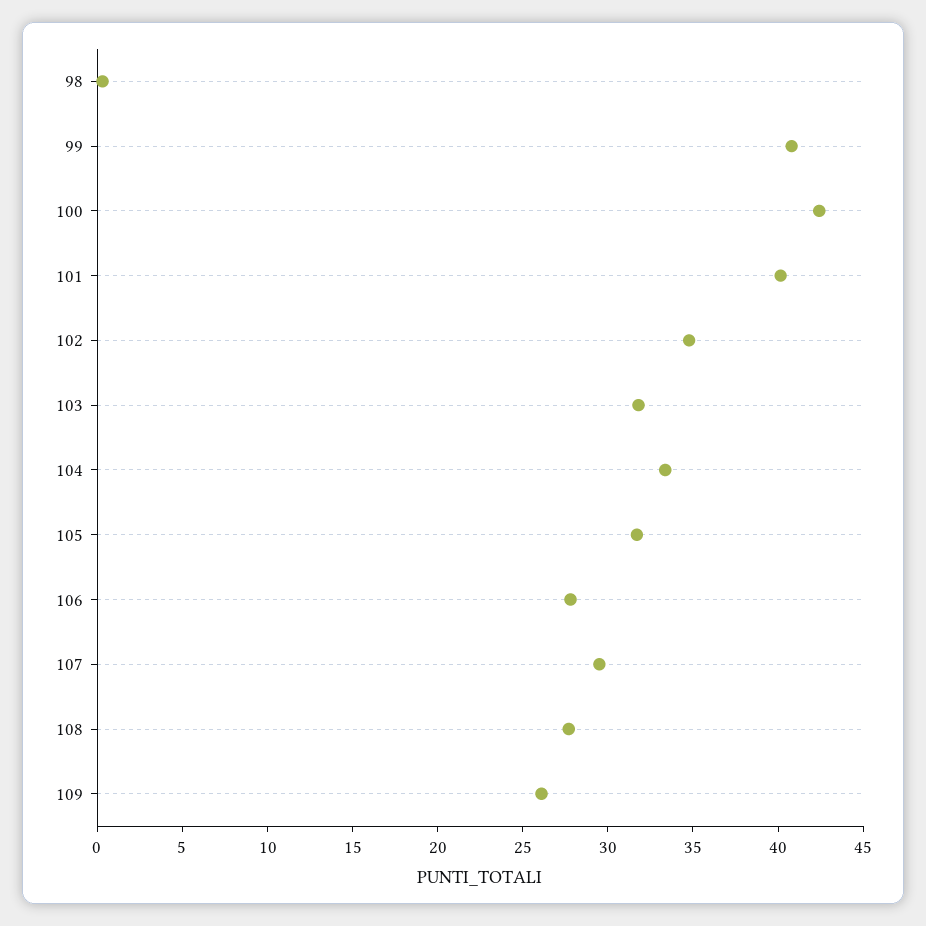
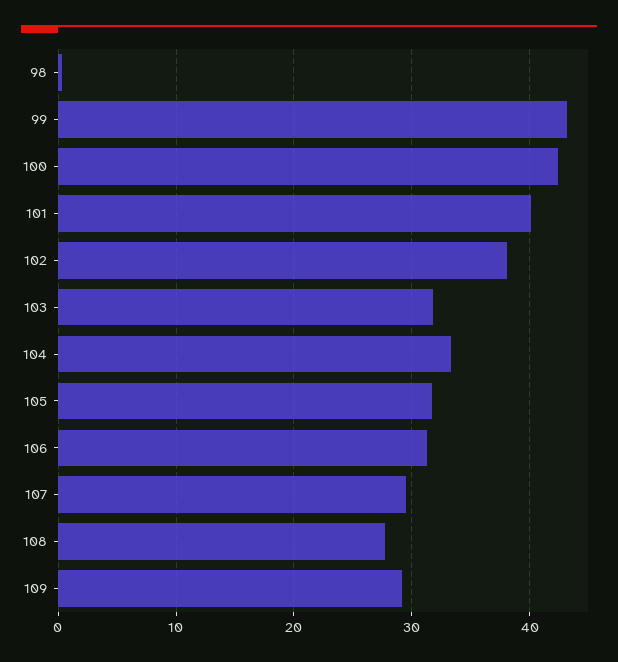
99: 41 -> 43
102: 35 -> 38
106: 28 -> 31
109: 26 -> 29

